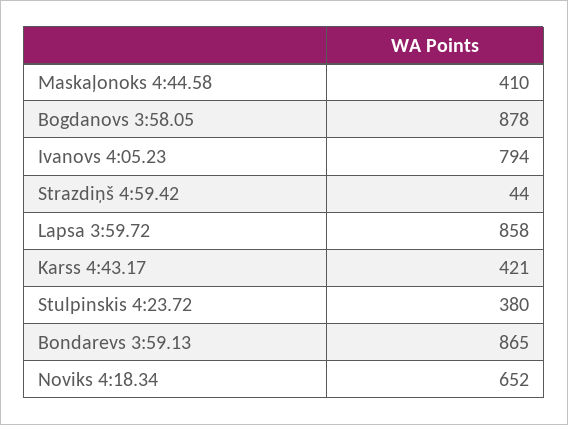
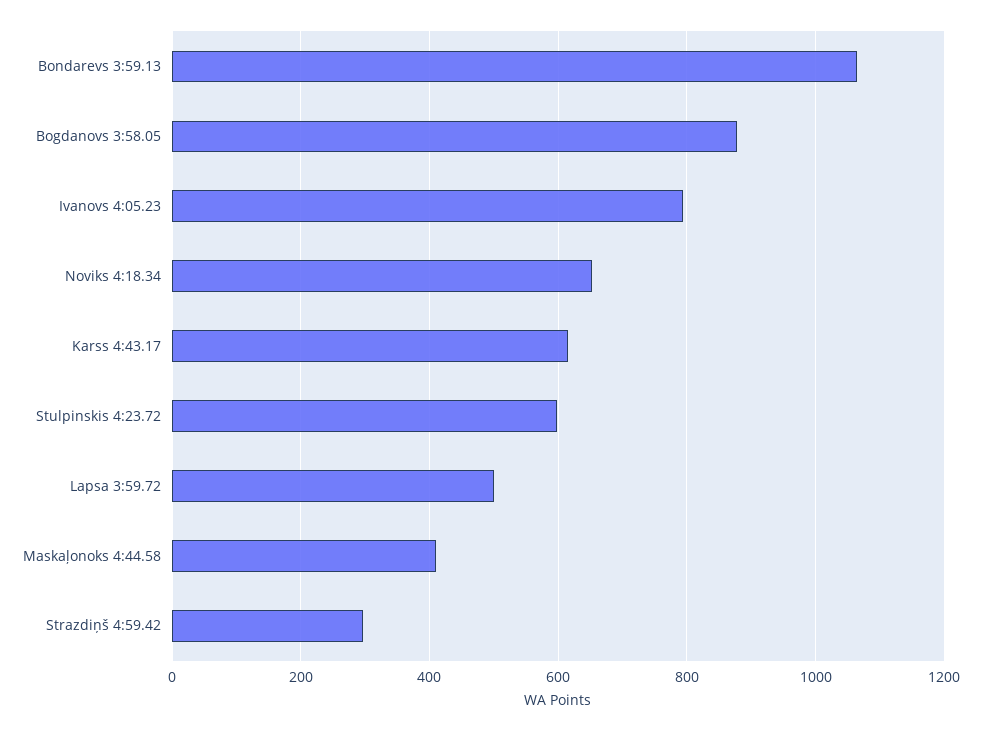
Strazdiņš 4:59.42: 44 -> 300
Lapsa 3:59.72: 858 -> 500
Karss 4:43.17: 421 -> 620
Stulpinskis 4:23.72: 380 -> 600
Bondarevs 3:59.13: 865 -> 1060

